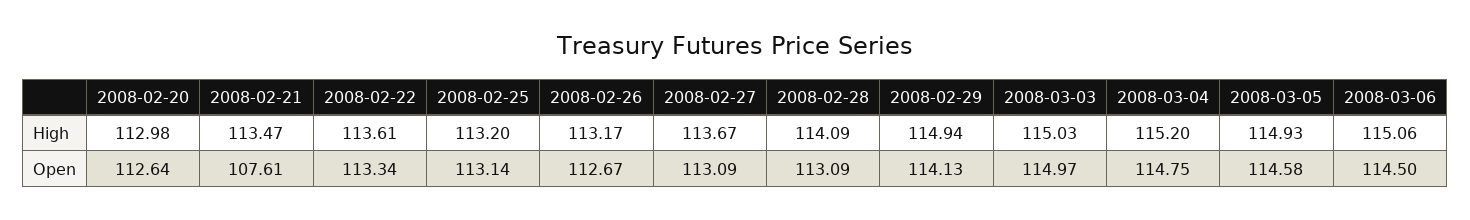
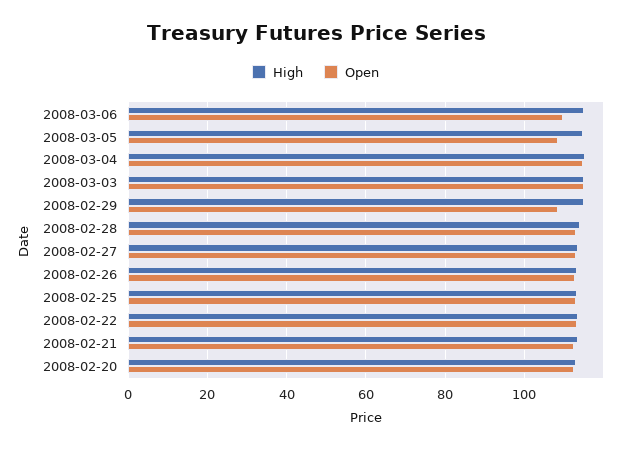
Open, 2008-02-21: 107.61 -> 112
Open, 2008-02-29: 114.13 -> 108
Open, 2008-03-05: 114.58 -> 108
Open, 2008-03-06: 114.5 -> 110

